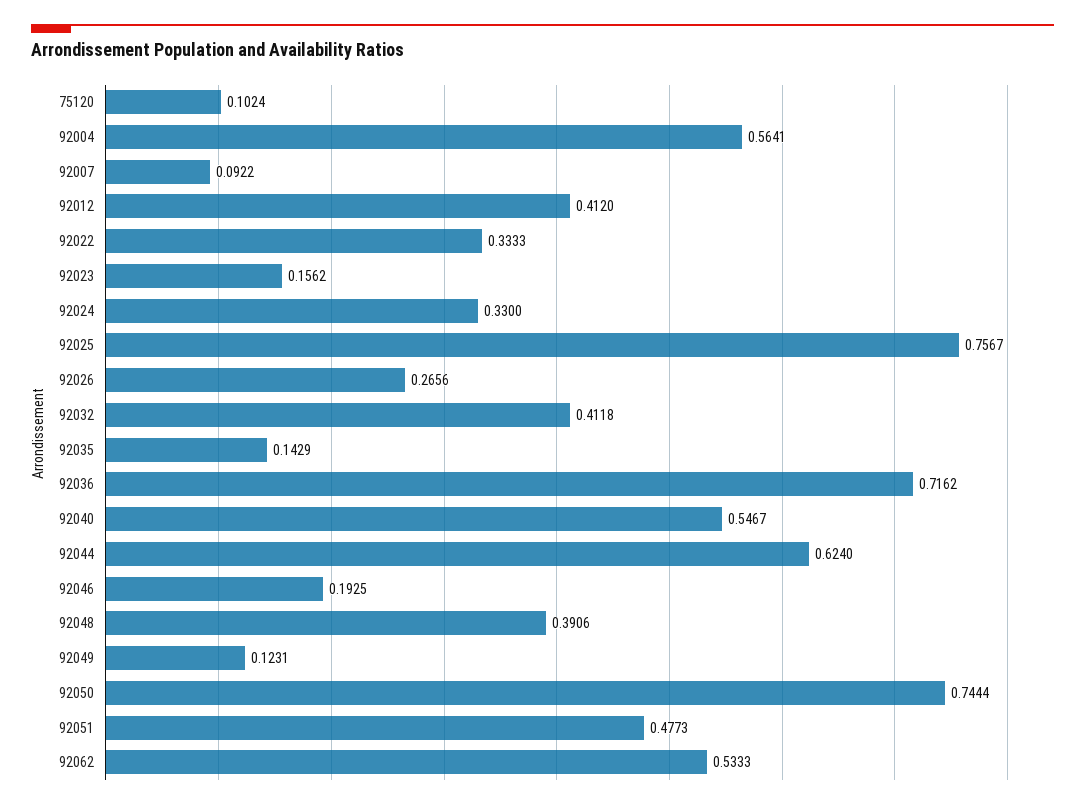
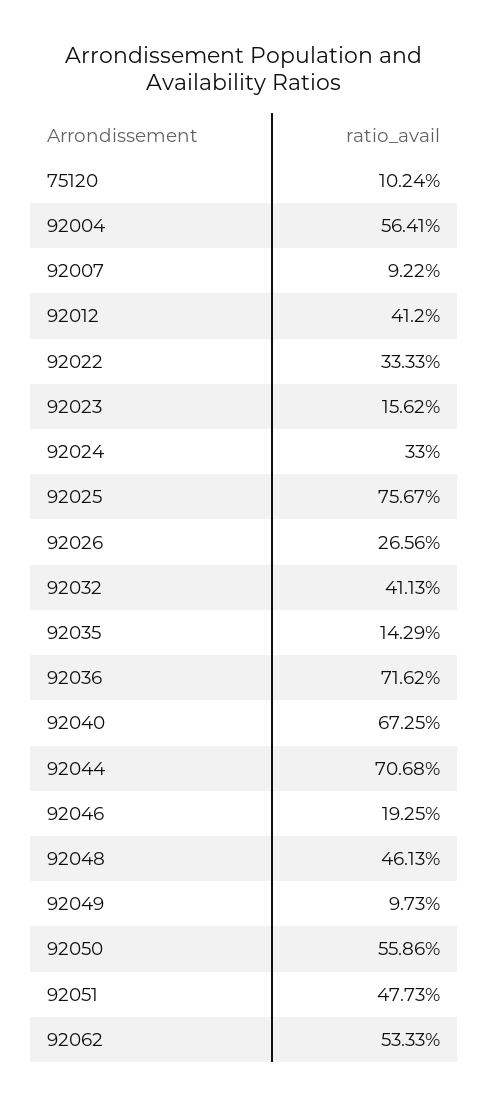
92032: 0.4118 -> 0.4113
92040: 0.5467 -> 0.6725
92044: 0.624 -> 0.7068
92048: 0.3906 -> 0.4613
92049: 0.1231 -> 0.0973
92050: 0.7444 -> 0.5586

